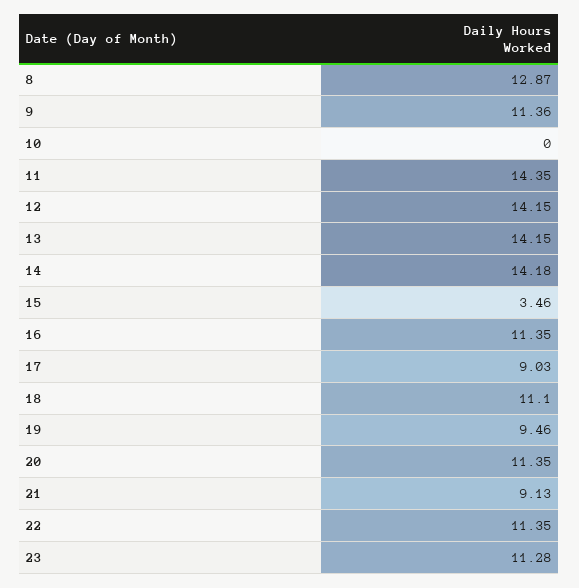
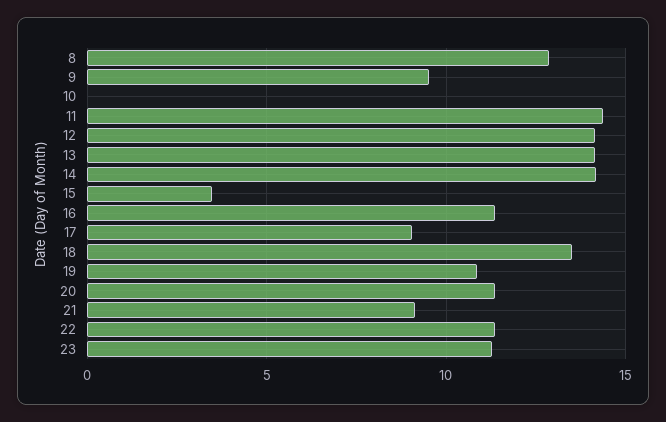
9: 11.36 -> 9.5
18: 11.1 -> 13.5
19: 9.46 -> 11

